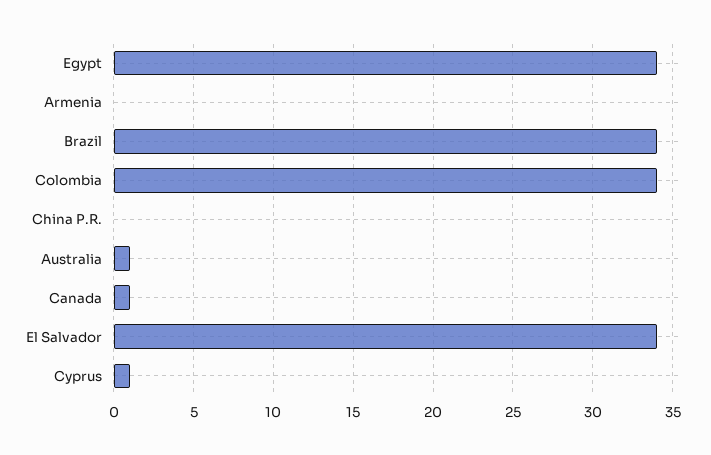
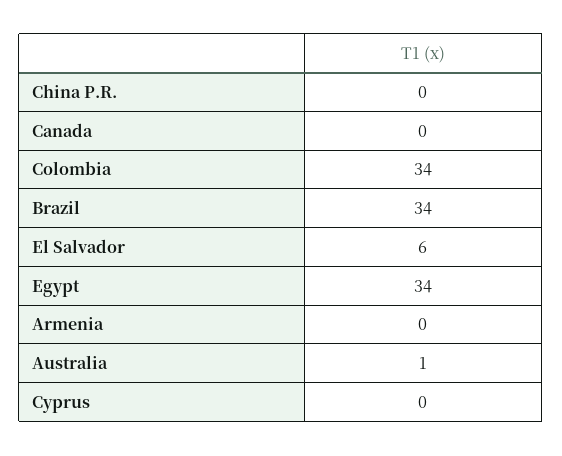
Canada: 1 -> 0
El Salvador: 34 -> 6
Cyprus: 1 -> 0

